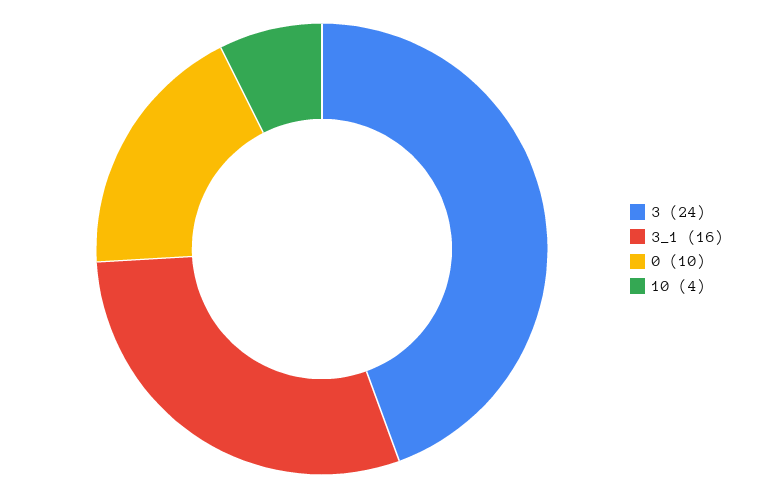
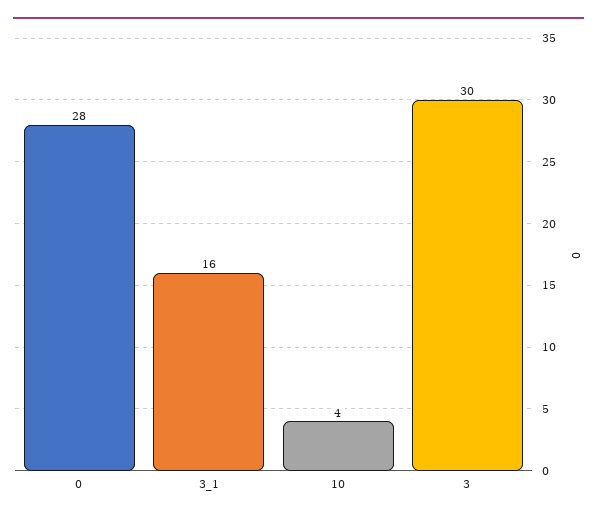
3: 24 -> 30
0: 10 -> 28

